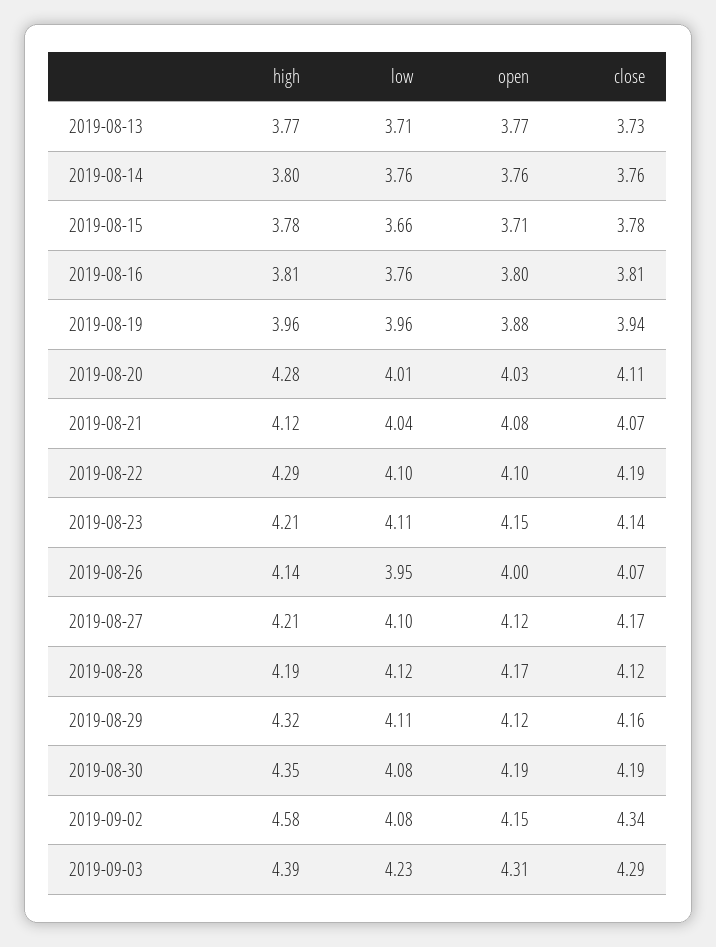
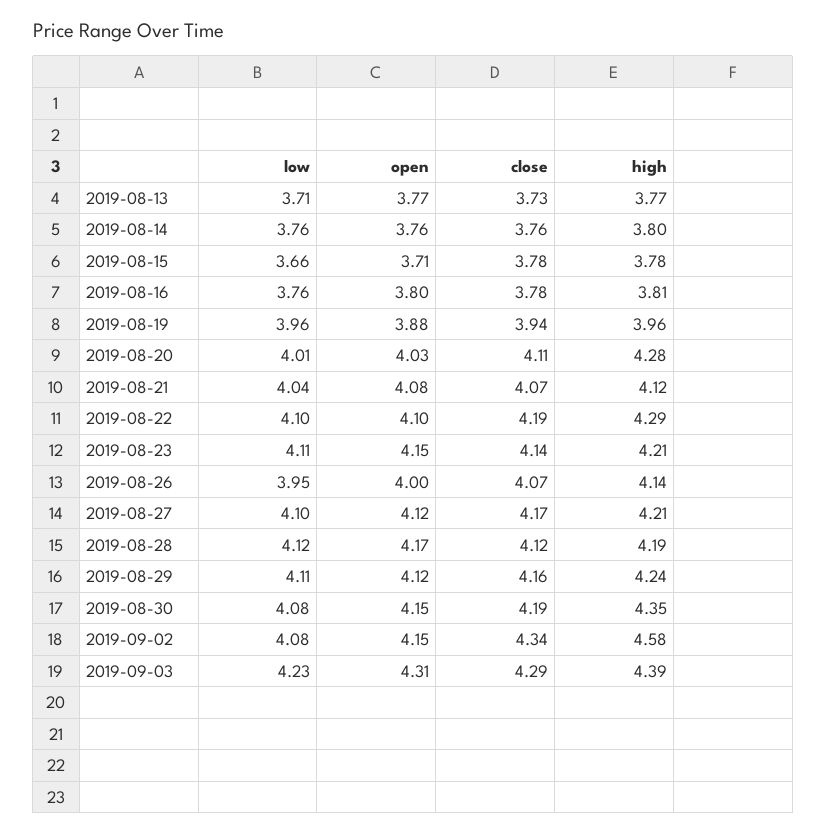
close, 2019-08-16: 3.81 -> 3.78
high, 2019-08-29: 4.32 -> 4.24
open, 2019-08-30: 4.19 -> 4.15

